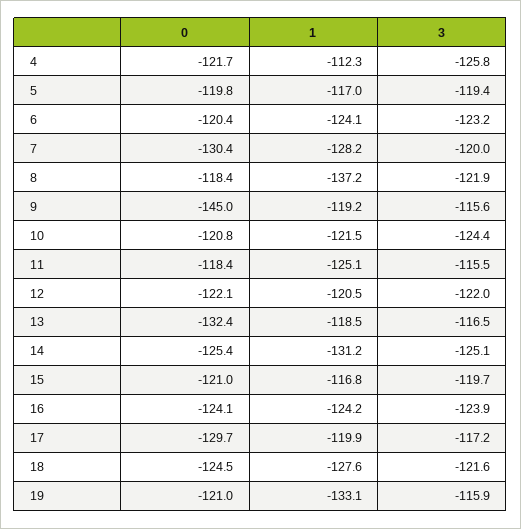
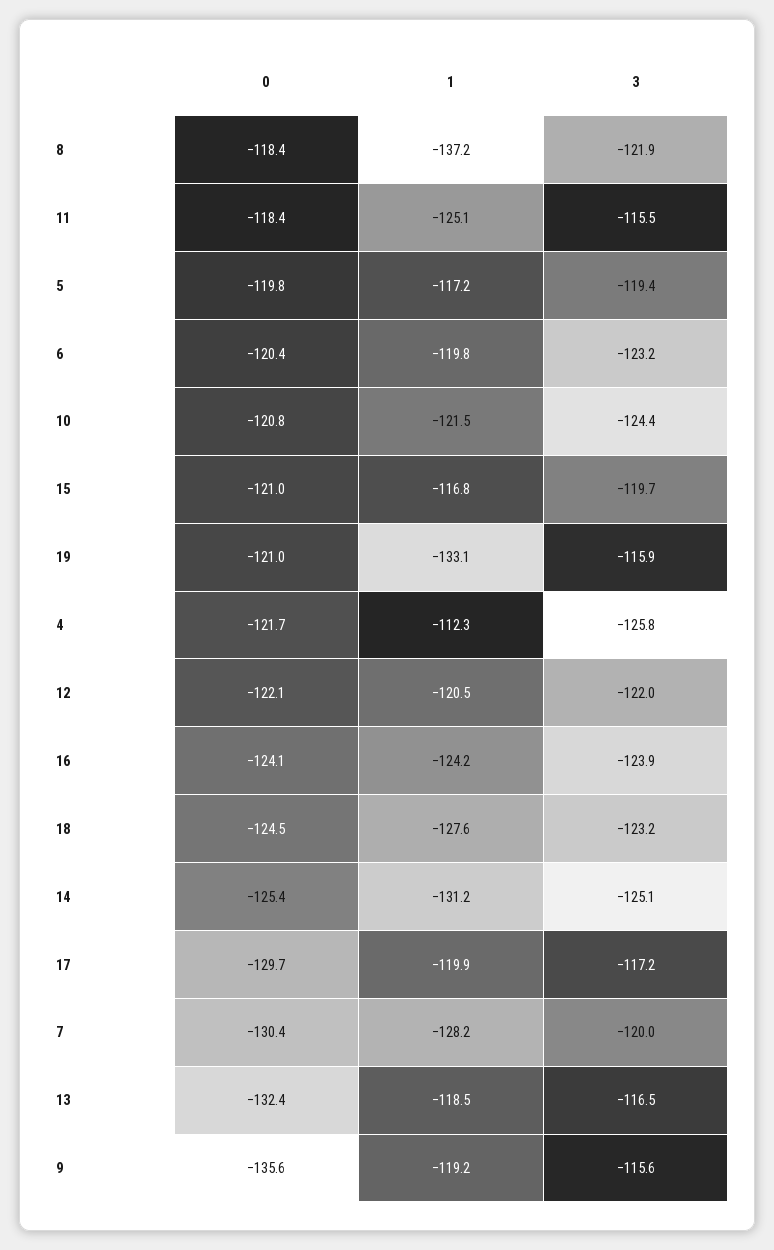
1, 5: -117 -> -117.2
1, 6: -124.1 -> -119.8
0, 9: -145 -> -135.6
3, 18: -121.6 -> -123.2

